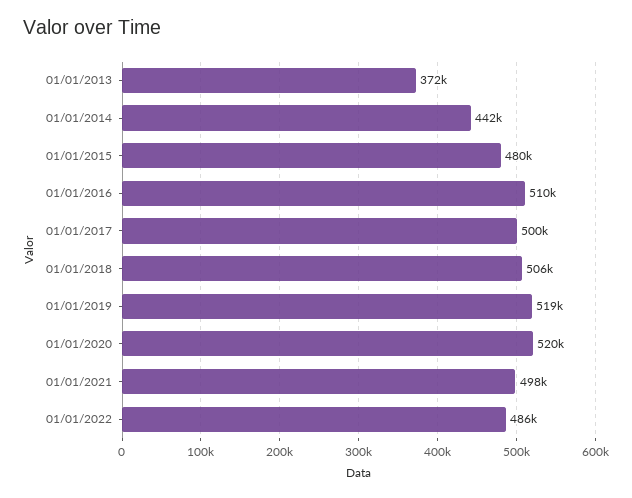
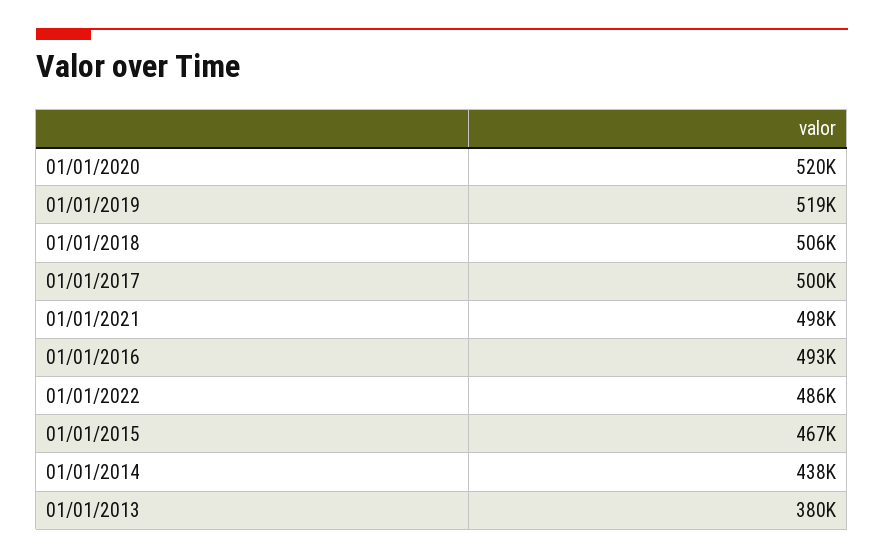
01/01/2013: 372000 -> 380000
01/01/2014: 442000 -> 438000
01/01/2015: 480000 -> 467000
01/01/2016: 510000 -> 493000

